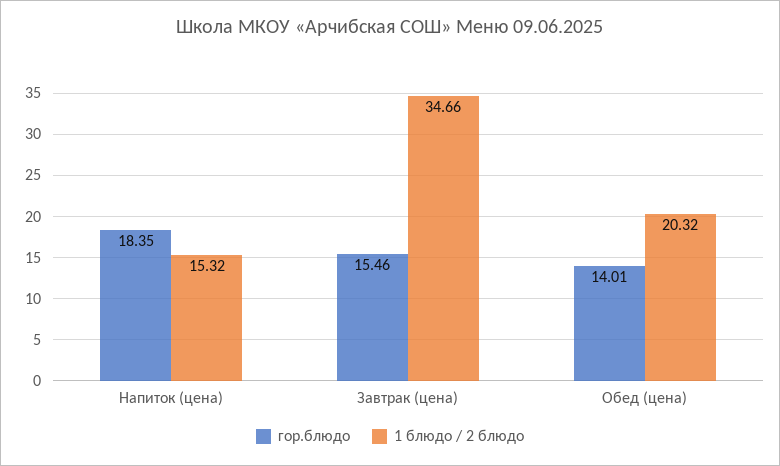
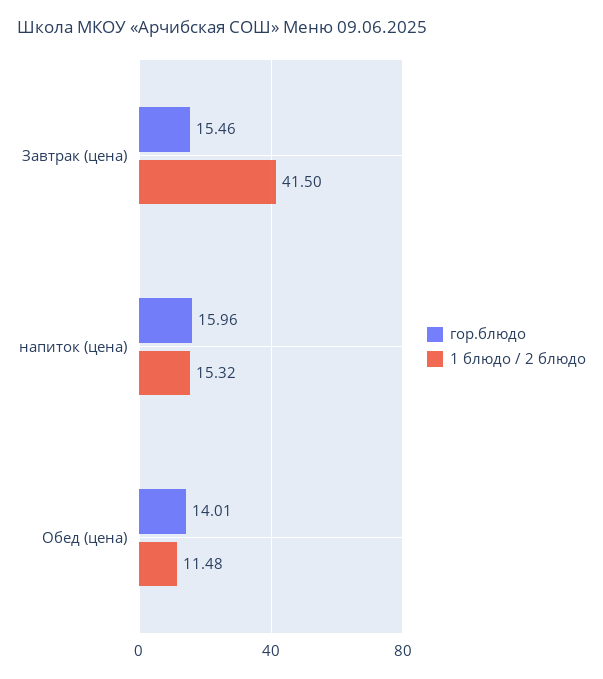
гор.блюдо, Напиток (цена): 18.35 -> 15.96
1 блюдо / 2 блюдо, Завтрак (цена): 34.66 -> 41.5
1 блюдо / 2 блюдо, Обед (цена): 20.32 -> 11.48

